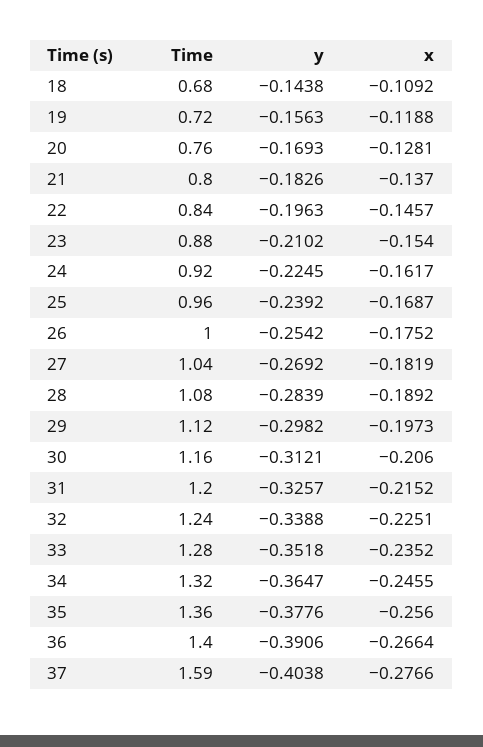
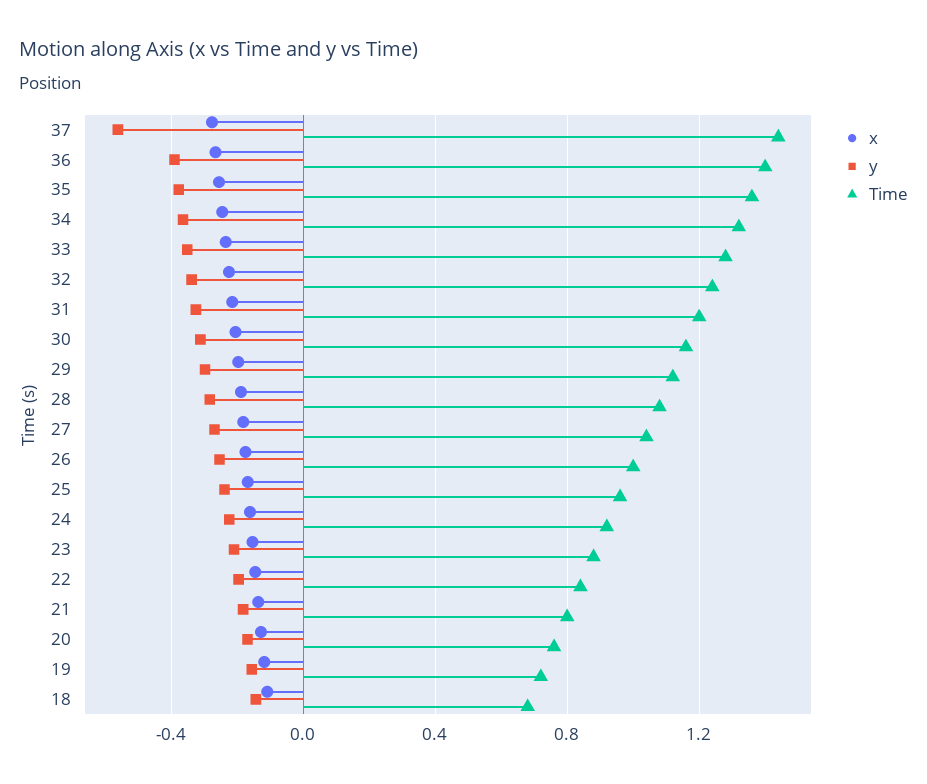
Time, 37: 1.59 -> 1.45
y, 37: -0.4038 -> -0.55

